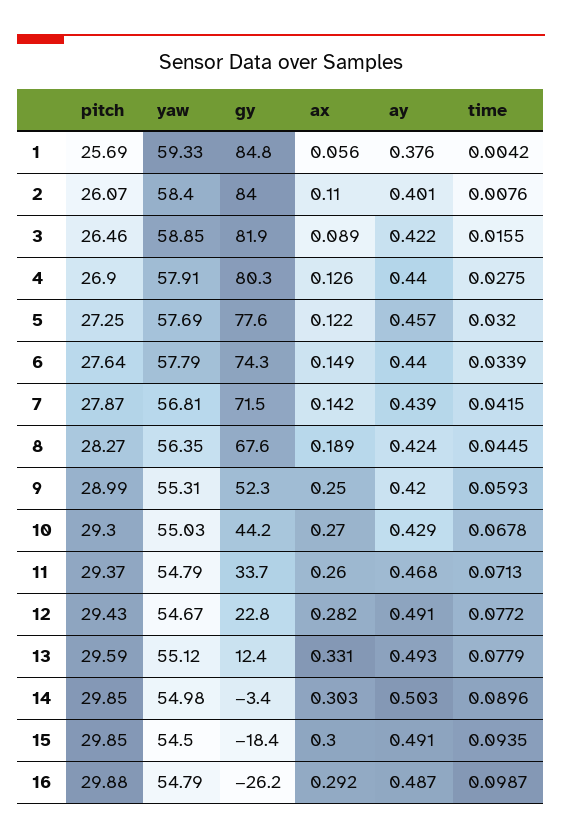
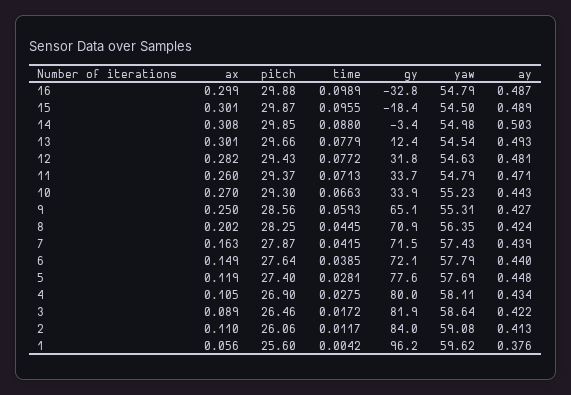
pitch, 1: 25.69 -> 25.6
yaw, 1: 59.33 -> 59.62
gy, 1: 84.8 -> 96.2
pitch, 2: 26.07 -> 26.06
yaw, 2: 58.4 -> 59.08
ay, 2: 0.401 -> 0.413
time, 2: 0.0076 -> 0.0117
yaw, 3: 58.85 -> 58.64
time, 3: 0.0155 -> 0.0172
yaw, 4: 57.91 -> 58.11
gy, 4: 80.3 -> 80
ax, 4: 0.126 -> 0.105
ay, 4: 0.44 -> 0.434
pitch, 5: 27.25 -> 27.4
ax, 5: 0.122 -> 0.119
ay, 5: 0.457 -> 0.448
time, 5: 0.032 -> 0.0281
gy, 6: 74.3 -> 72.1
time, 6: 0.0339 -> 0.0385
yaw, 7: 56.81 -> 57.43
ax, 7: 0.142 -> 0.163
pitch, 8: 28.27 -> 28.25
gy, 8: 67.6 -> 70.9
ax, 8: 0.189 -> 0.202
pitch, 9: 28.99 -> 28.56
gy, 9: 52.3 -> 65.1
ay, 9: 0.42 -> 0.427
yaw, 10: 55.03 -> 55.23
gy, 10: 44.2 -> 33.9
ay, 10: 0.429 -> 0.443
time, 10: 0.0678 -> 0.0663
ay, 11: 0.468 -> 0.471
yaw, 12: 54.67 -> 54.63
gy, 12: 22.8 -> 31.8
ay, 12: 0.491 -> 0.481
pitch, 13: 29.59 -> 29.66
yaw, 13: 55.12 -> 54.54
ax, 13: 0.331 -> 0.301
ax, 14: 0.303 -> 0.308
time, 14: 0.0896 -> 0.088
pitch, 15: 29.85 -> 29.87
ax, 15: 0.3 -> 0.301
ay, 15: 0.491 -> 0.489
time, 15: 0.0935 -> 0.0955
gy, 16: -26.2 -> -32.8
ax, 16: 0.292 -> 0.299
time, 16: 0.0987 -> 0.0989

